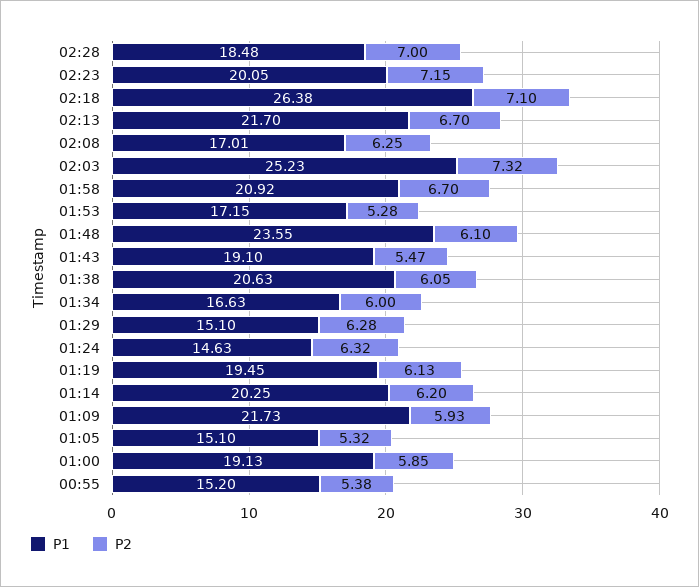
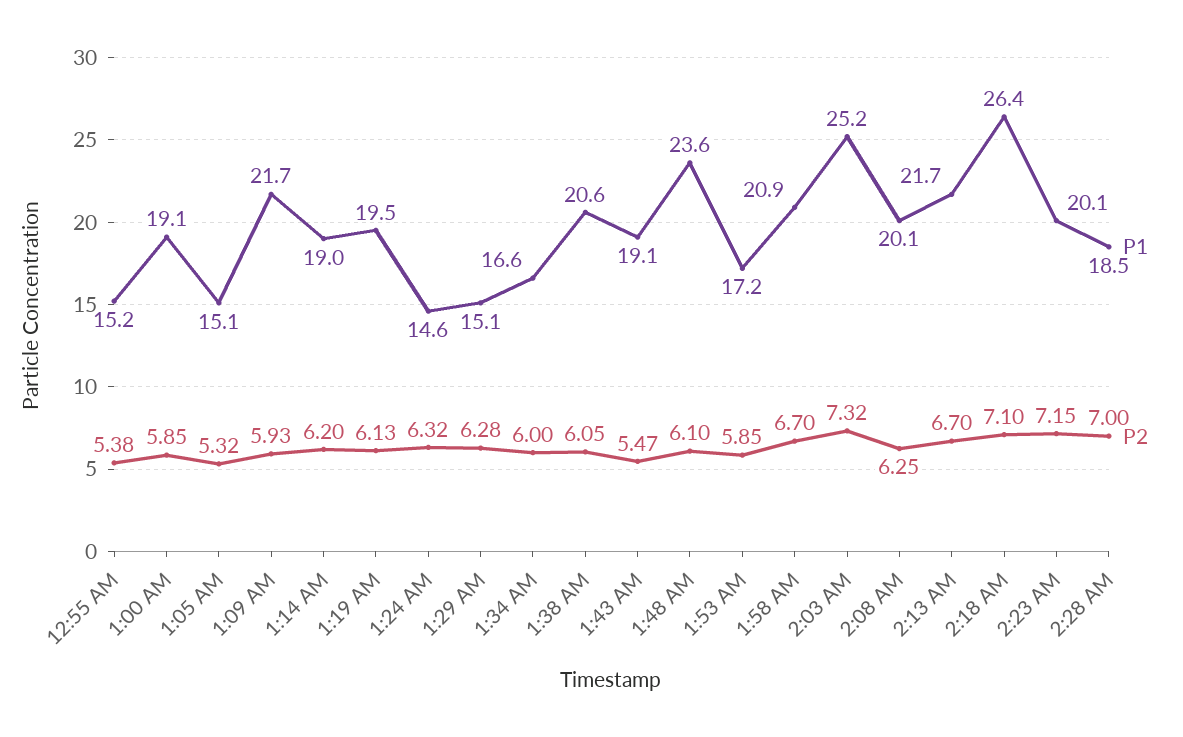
P1, 02:08: 17.01 -> 20.1
P2, 01:53: 5.28 -> 5.85
P1, 01:14: 20.25 -> 19

